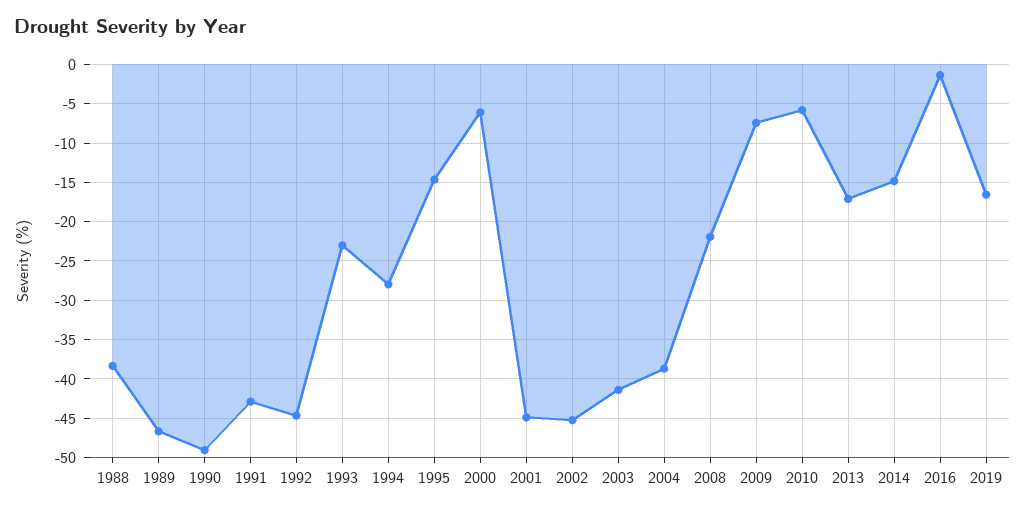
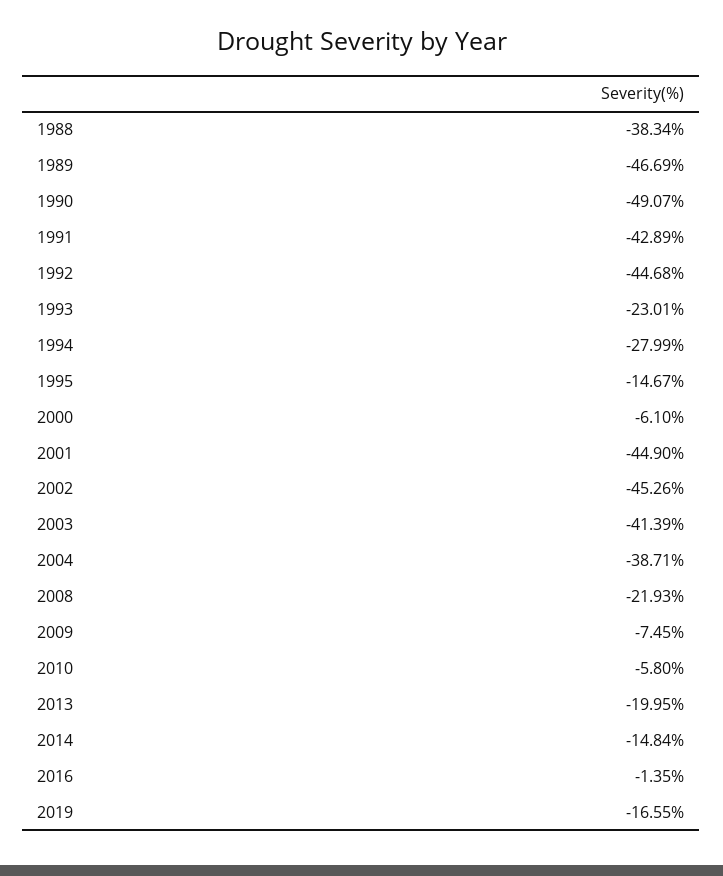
2013: -17 -> -19.95

